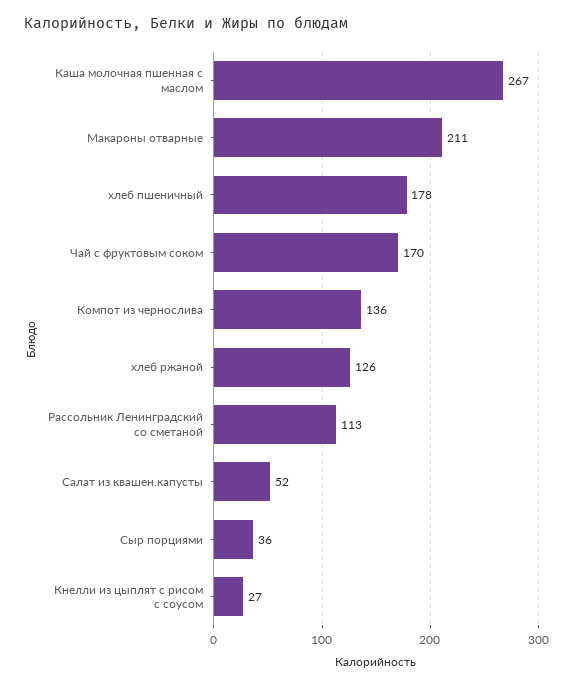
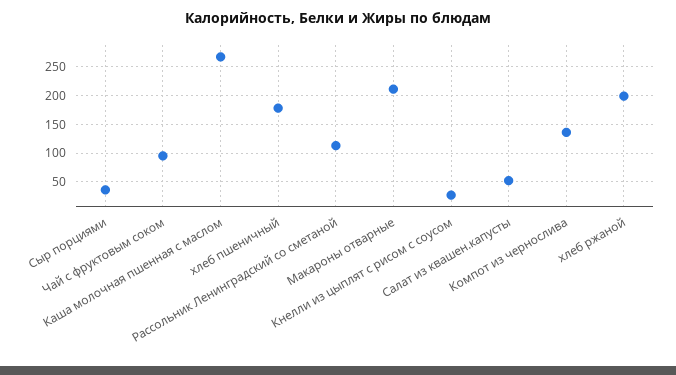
Чай с фруктовым соком: 170 -> 100
хлеб ржаной: 126 -> 200

